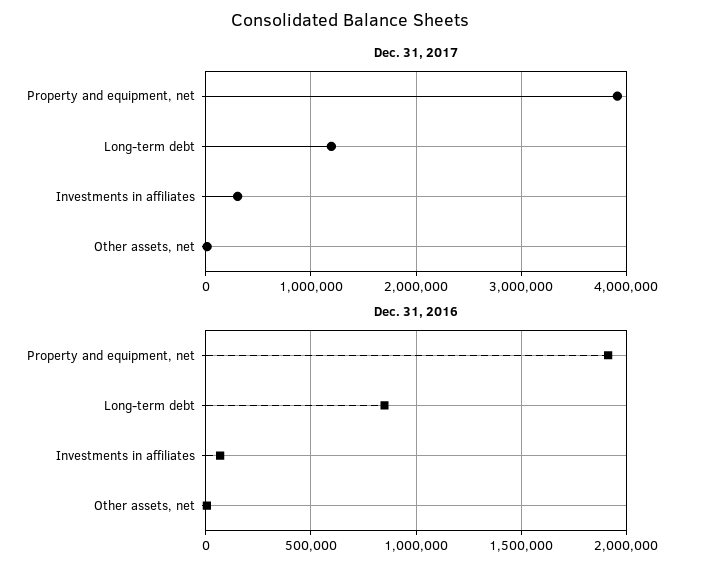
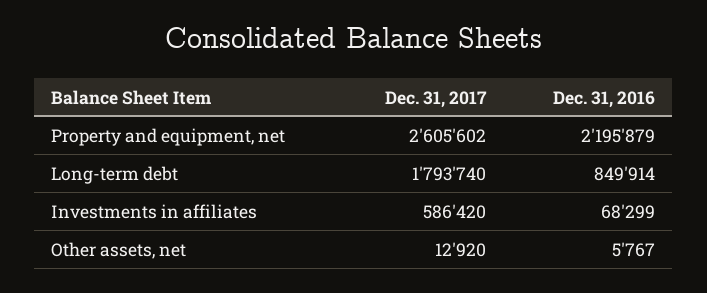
Dec. 31, 2017, Property and equipment, net: 3900000 -> 2605602
Dec. 31, 2017, Long-term debt: 1200000 -> 1793740
Dec. 31, 2017, Investments in affiliates: 300000 -> 586420
Dec. 31, 2016, Property and equipment, net: 1900000 -> 2195879

